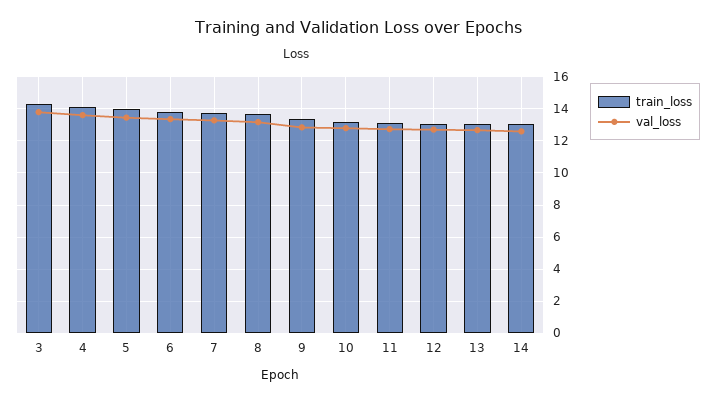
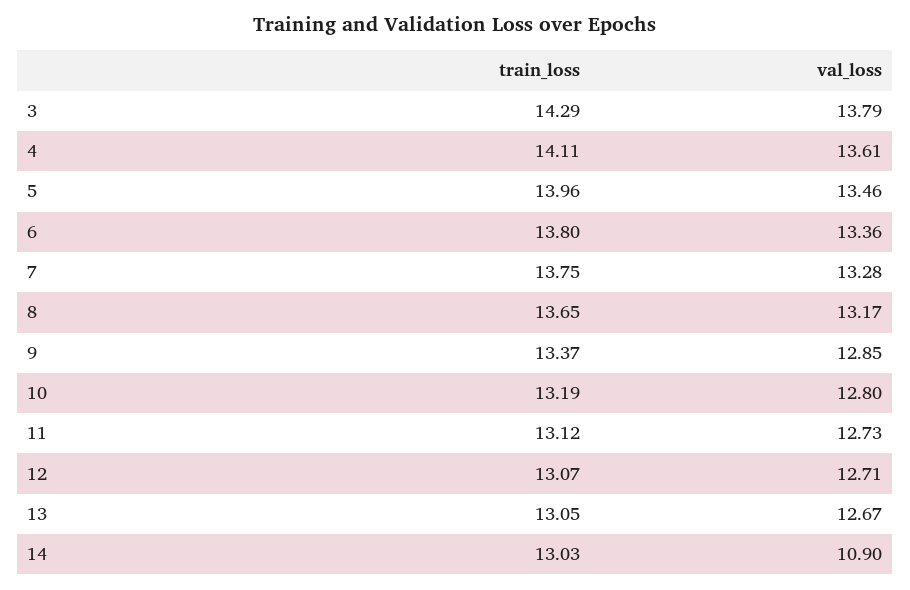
val_loss, 14: 12.5 -> 10.9

